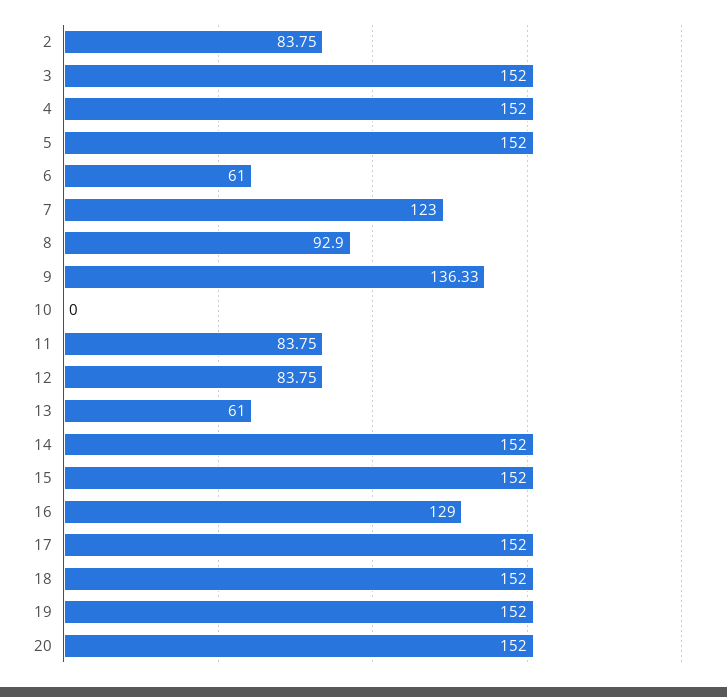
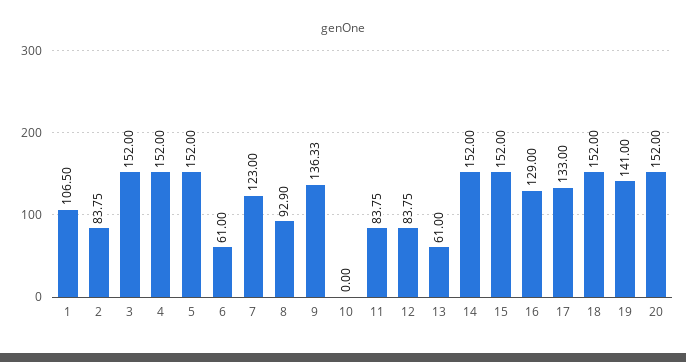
17: 152 -> 133
19: 152 -> 141
1: none -> 106.5

